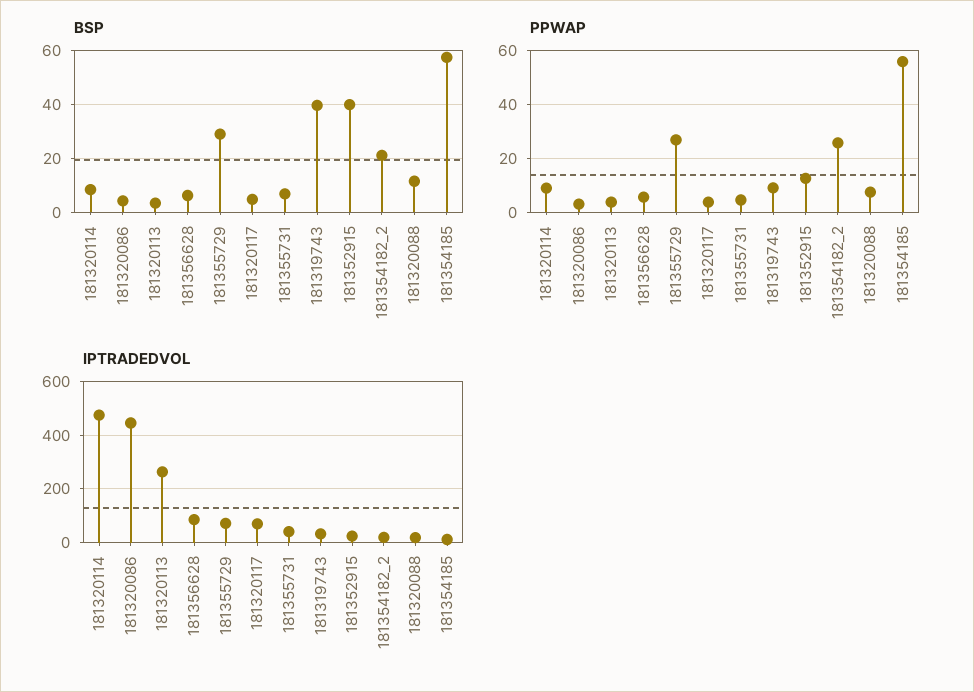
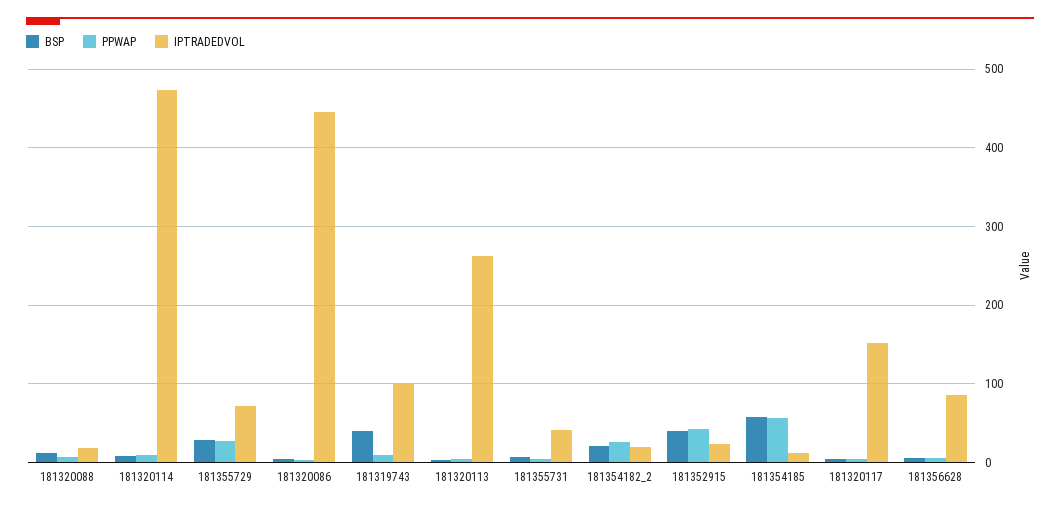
PPWAP, 181352915: 12.5 -> 40
IPTRADEDVOL, 181320117: 75 -> 150
IPTRADEDVOL, 181319743: 25 -> 100

